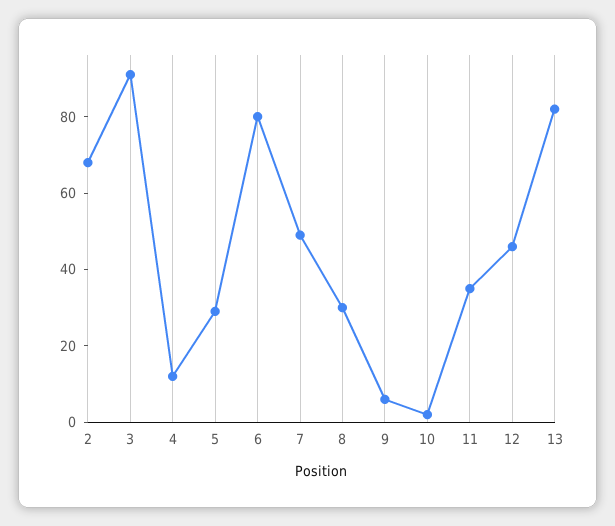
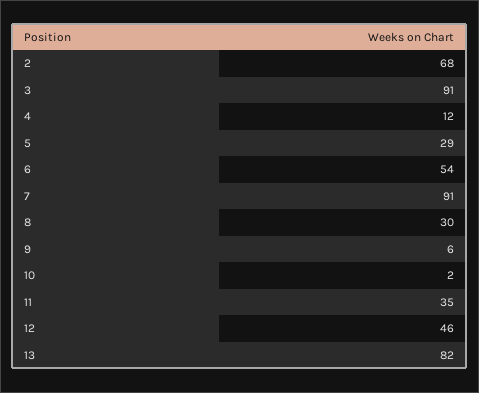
6: 80 -> 54
7: 50 -> 91

